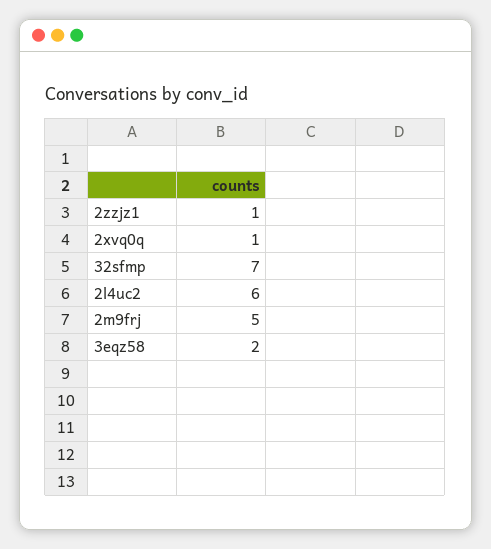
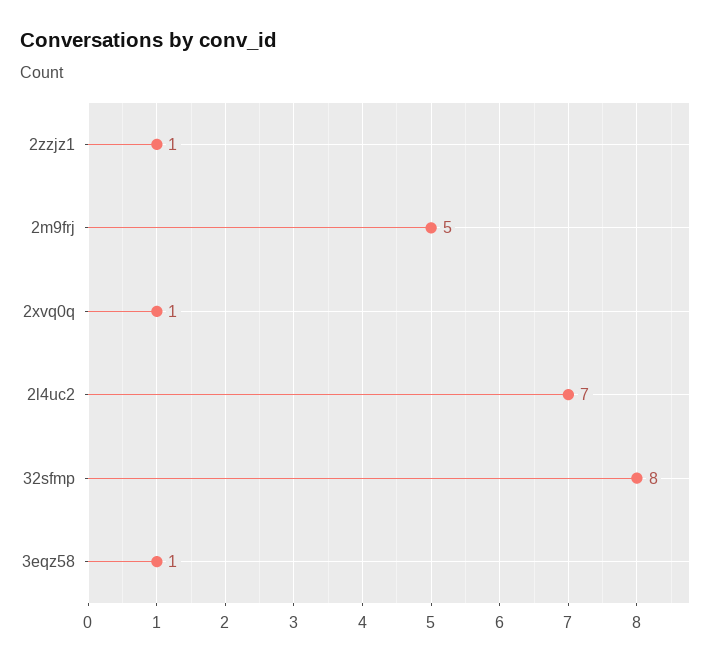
32sfmp: 7 -> 8
2l4uc2: 6 -> 7
3eqz58: 2 -> 1

